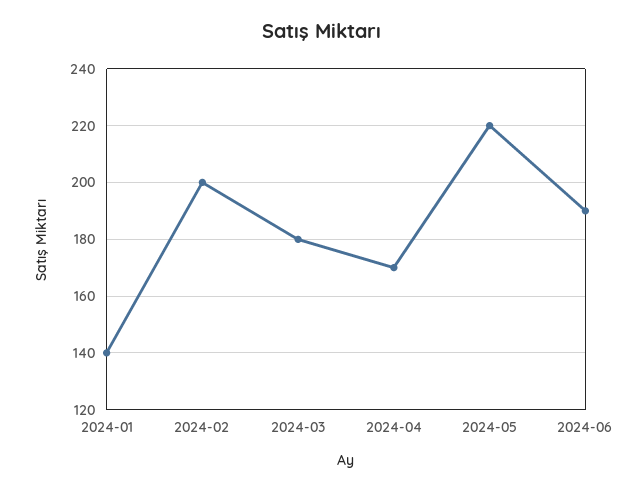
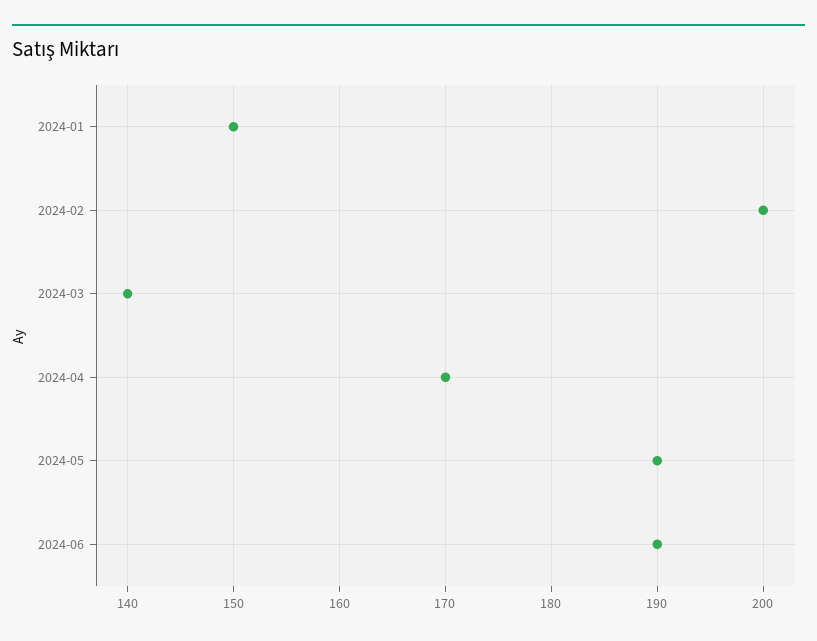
2024-01: 140 -> 150
2024-03: 180 -> 140
2024-05: 220 -> 190

